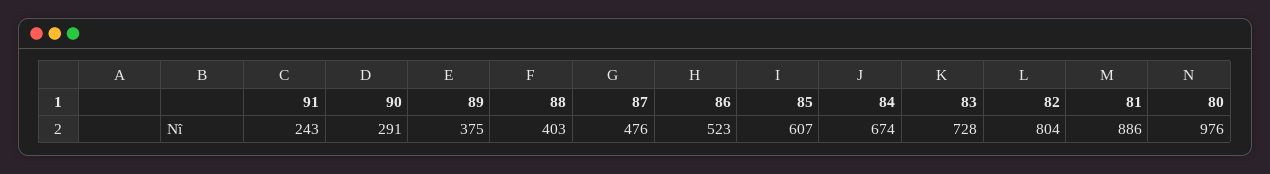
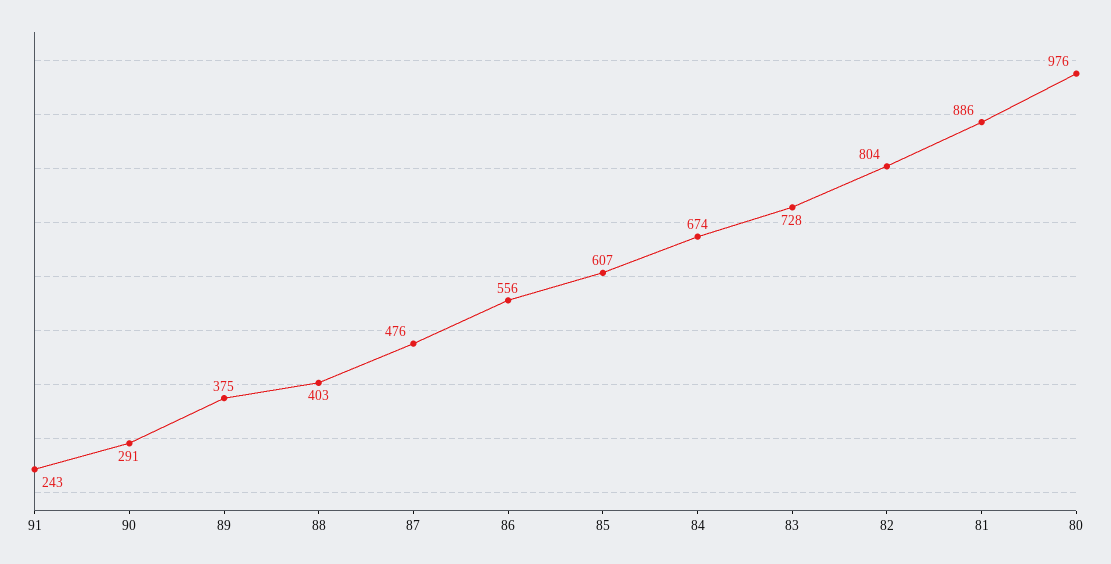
86: 523 -> 556

